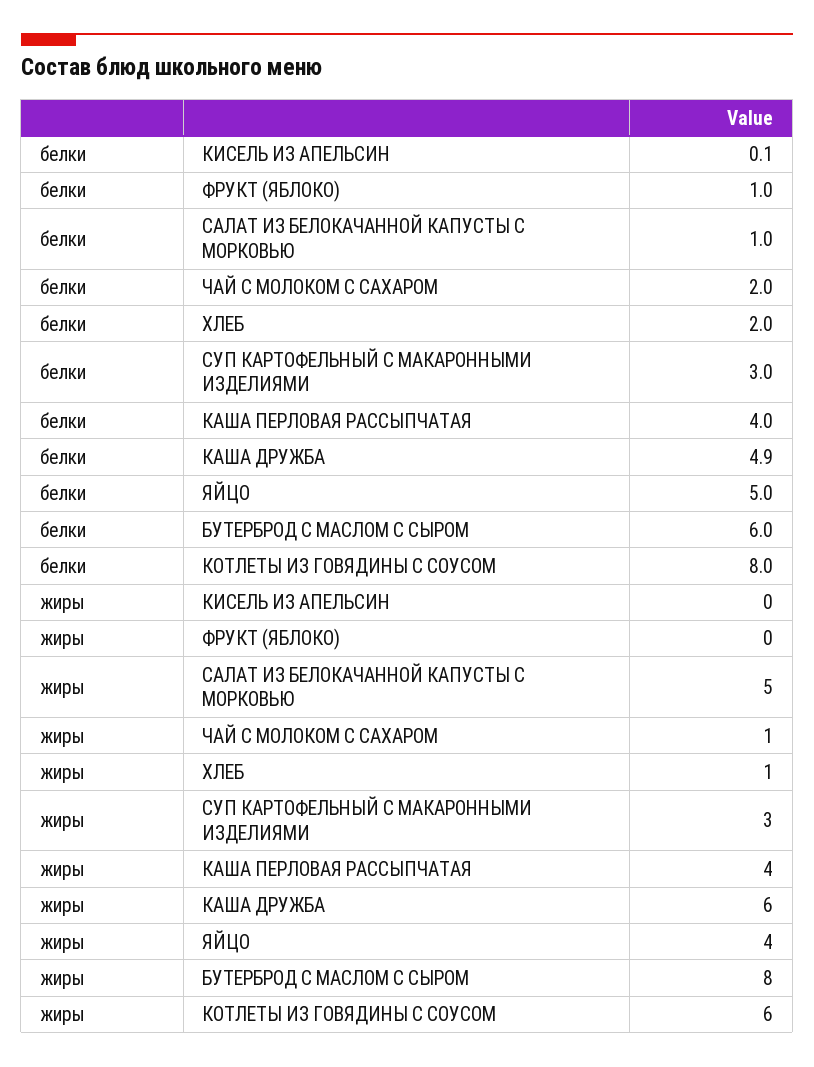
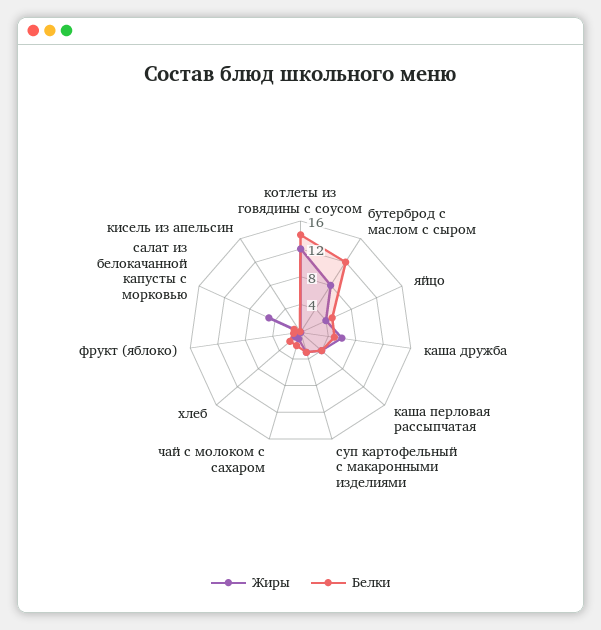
белки, БУТЕРБРОД С МАСЛОМ С СЫРОМ: 6 -> 12
белки, КОТЛЕТЫ ИЗ ГОВЯДИНЫ С СОУСОМ: 8 -> 14
жиры, КОТЛЕТЫ ИЗ ГОВЯДИНЫ С СОУСОМ: 6 -> 12

